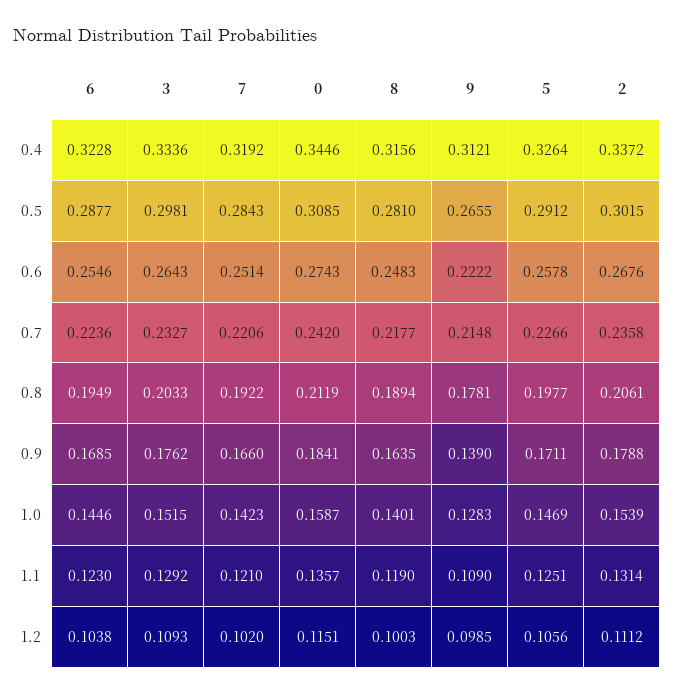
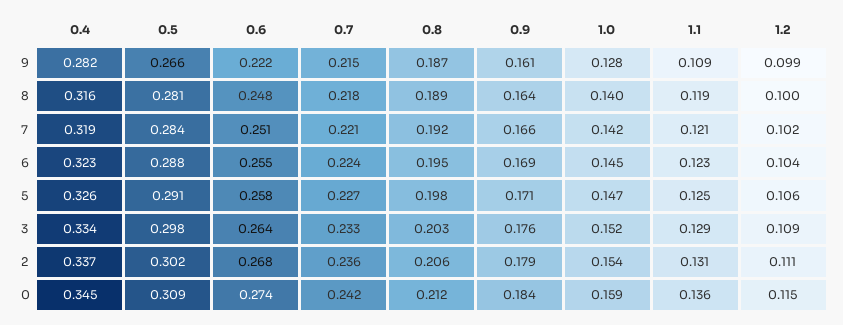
9, 0.4: 0.3121 -> 0.282
9, 0.8: 0.1781 -> 0.187
9, 0.9: 0.139 -> 0.161

